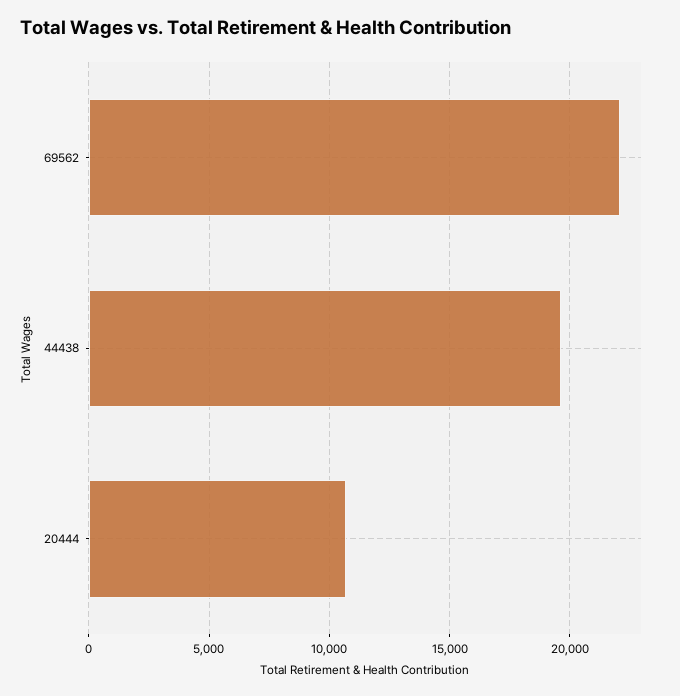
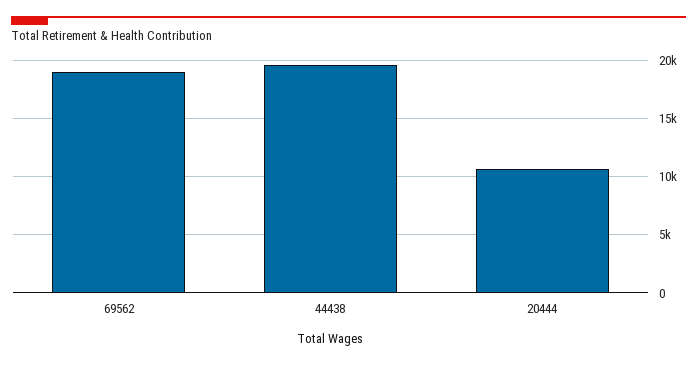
69562: 22000 -> 19000

